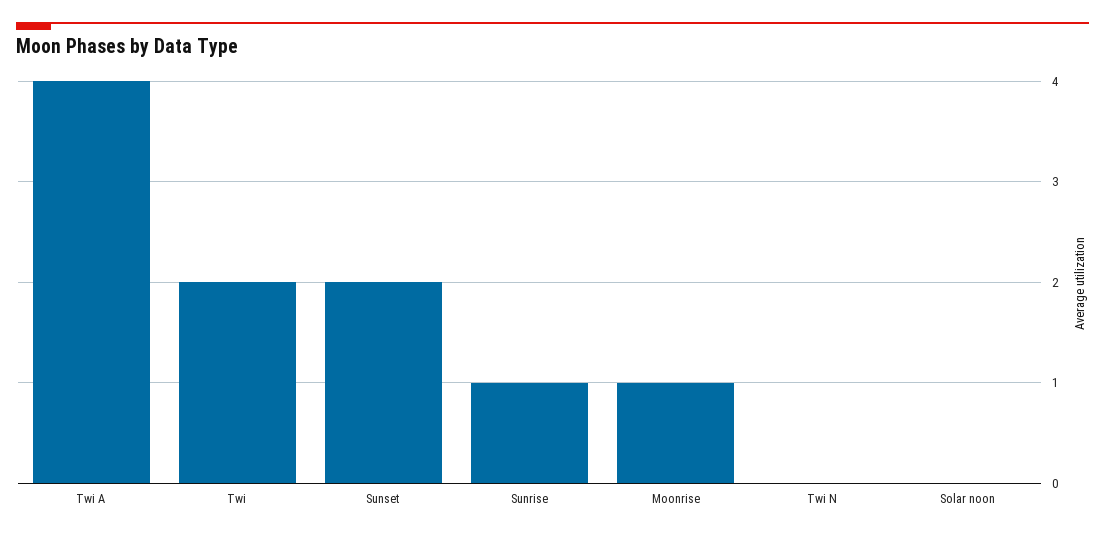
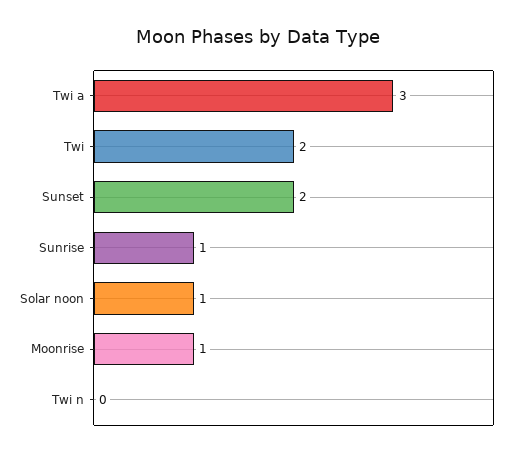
Twi A: 4 -> 3
Solar noon: 0 -> 1

